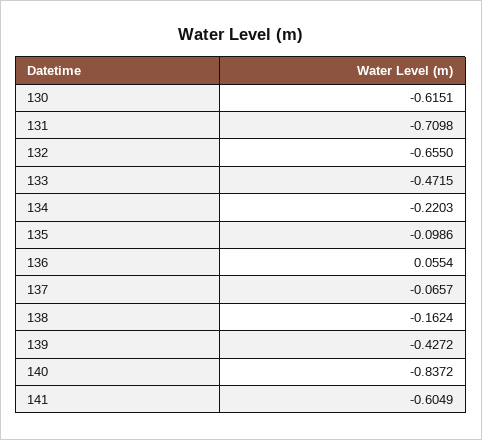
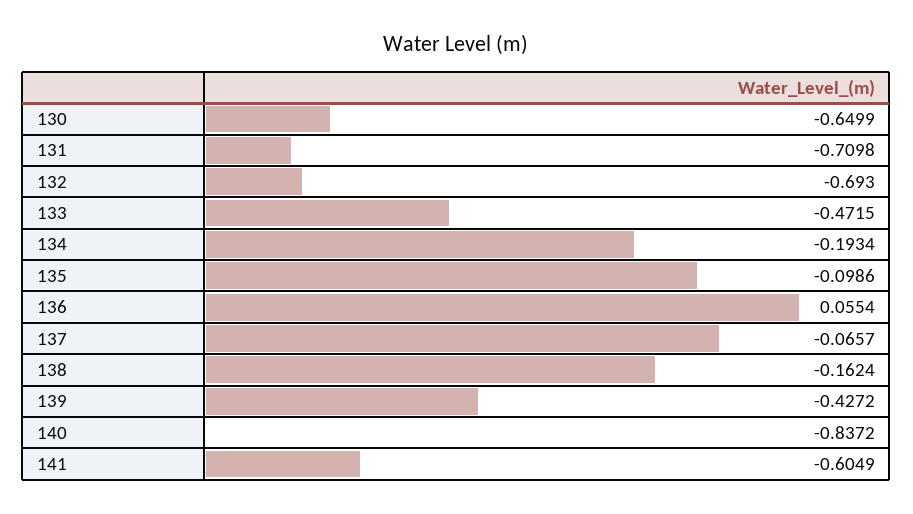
130: -0.6151 -> -0.6499
132: -0.655 -> -0.693
134: -0.2203 -> -0.1934

